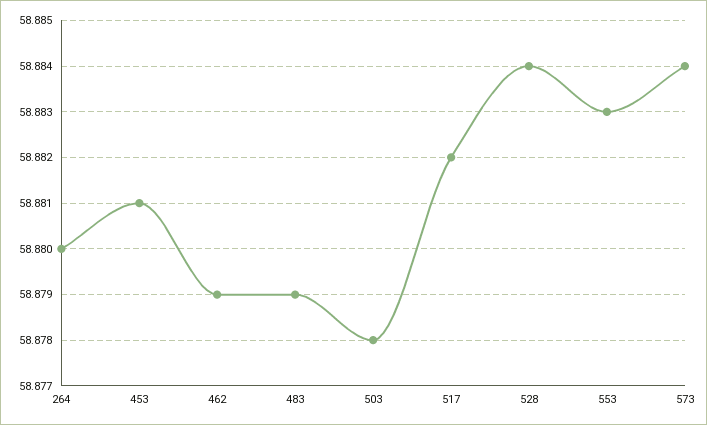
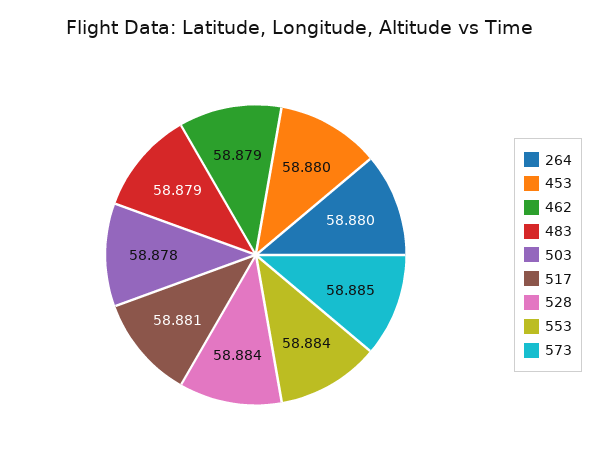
453: 58.881 -> 58.88
517: 58.882 -> 58.881
553: 58.883 -> 58.884
573: 58.884 -> 58.885

